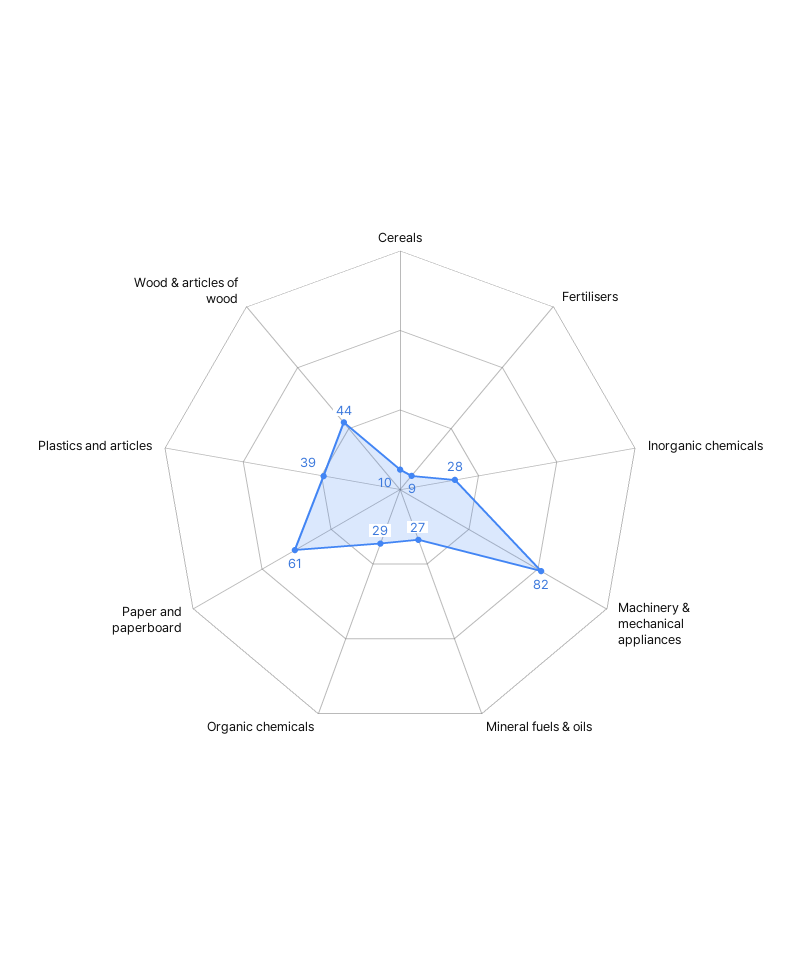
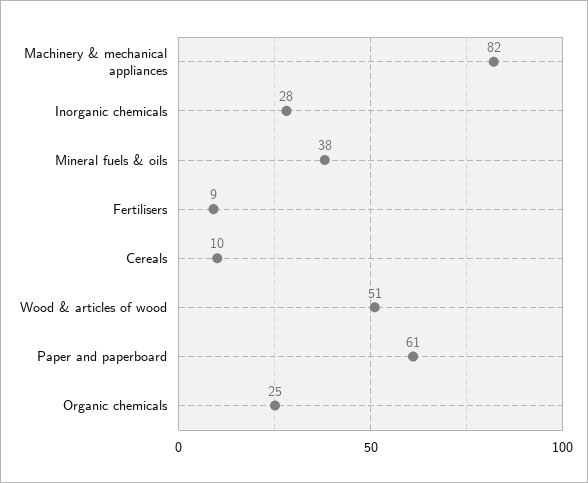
Mineral fuels & oils: 27 -> 38
Organic chemicals: 29 -> 25
Plastics and articles: 39 -> none
Wood & articles of wood: 44 -> 51

